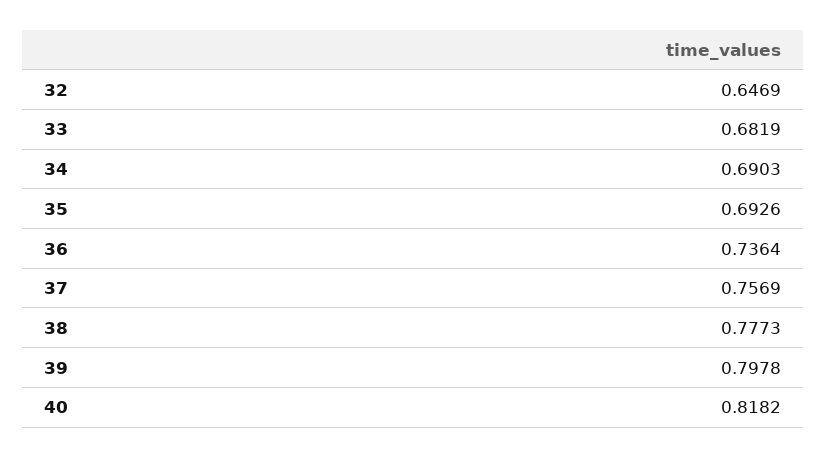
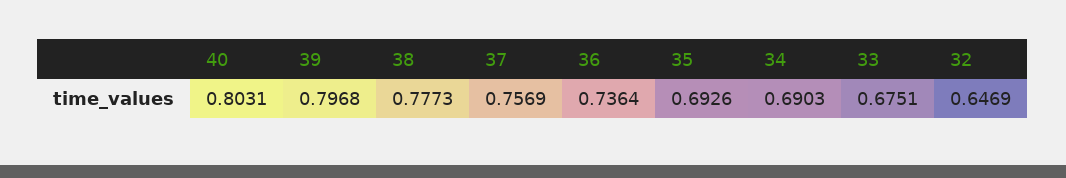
33: 0.6819 -> 0.6751
39: 0.7978 -> 0.7968
40: 0.8182 -> 0.8031

